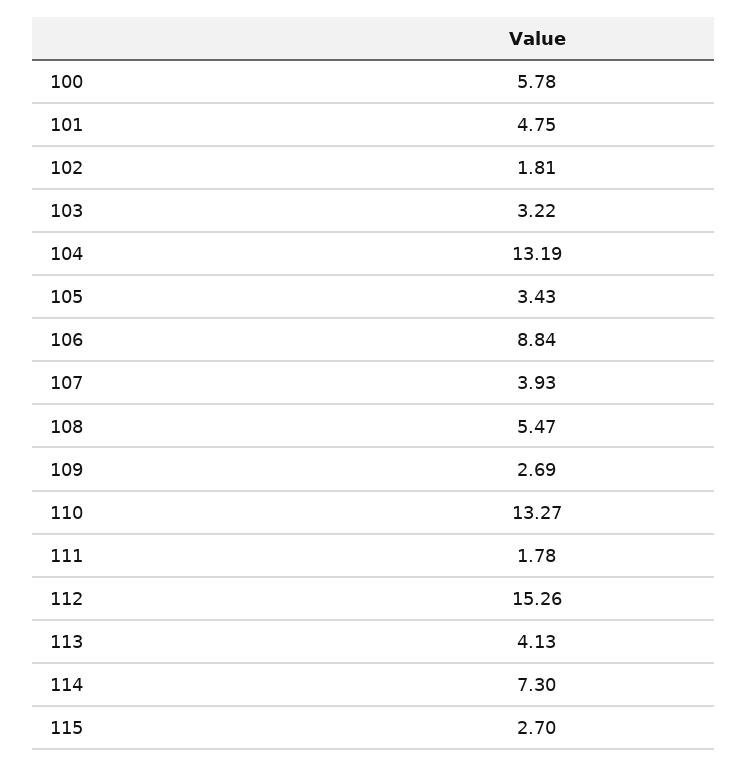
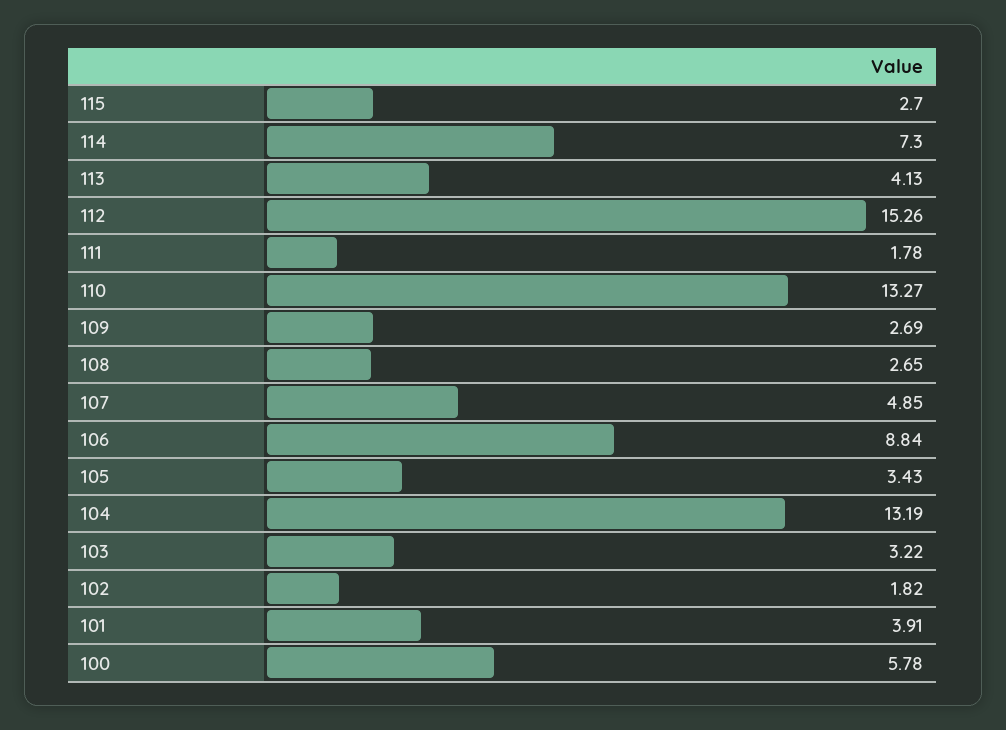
101: 4.75 -> 3.91
102: 1.81 -> 1.82
107: 3.93 -> 4.85
108: 5.47 -> 2.65

